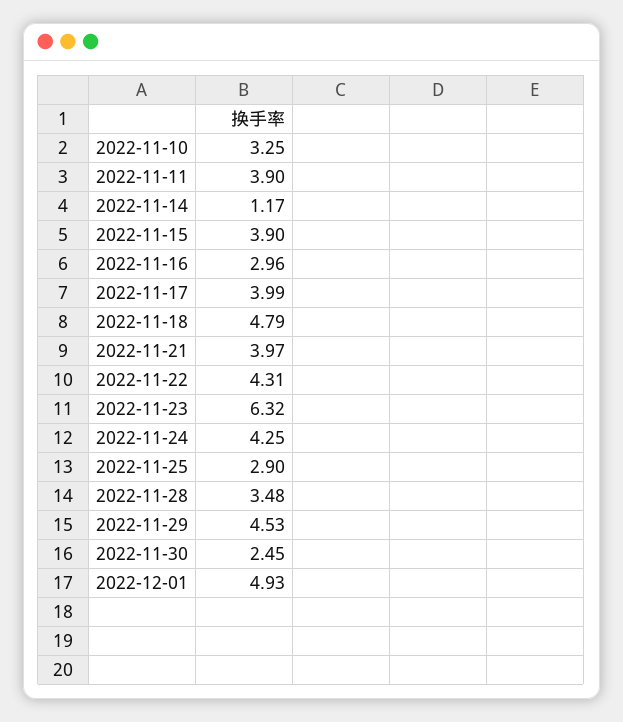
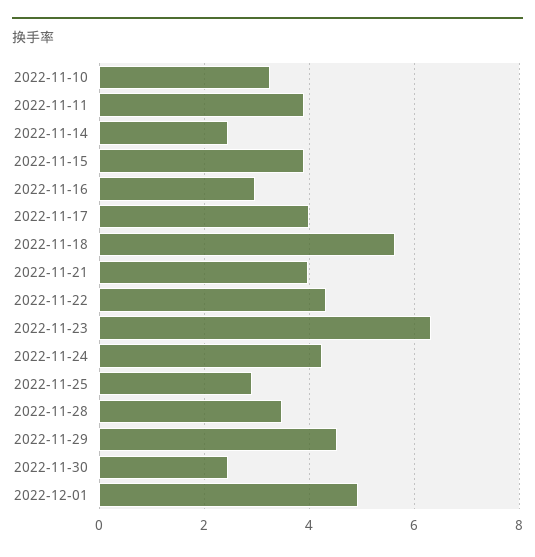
2022-11-14: 1.17 -> 2.4
2022-11-18: 4.79 -> 5.6

